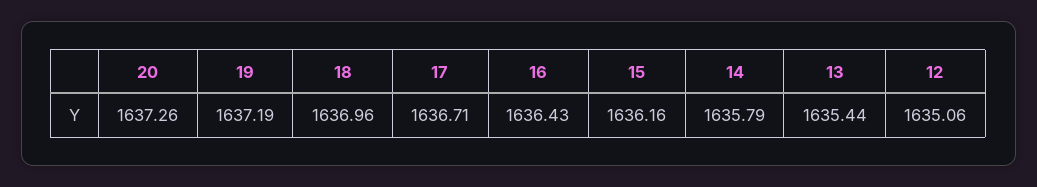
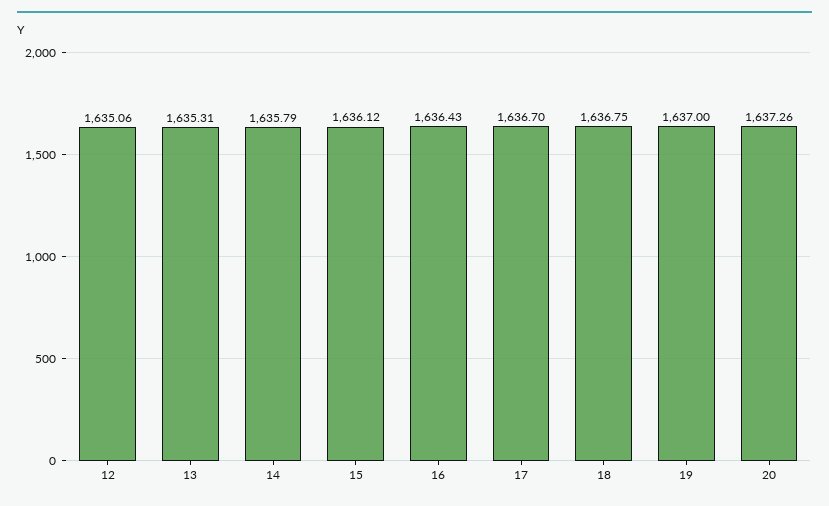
19: 1637.19 -> 1637
18: 1636.96 -> 1636.75
17: 1636.71 -> 1636.7
15: 1636.16 -> 1636.12
13: 1635.44 -> 1635.31

